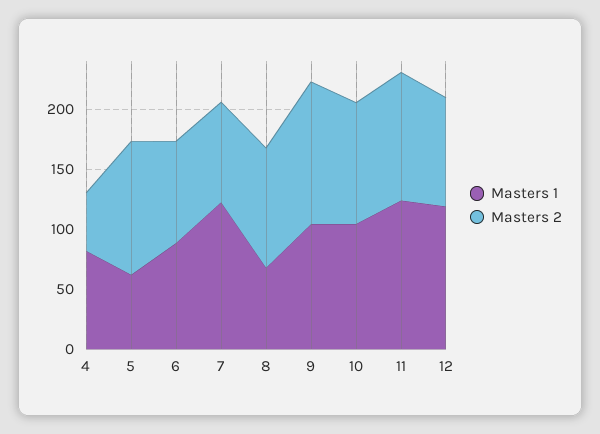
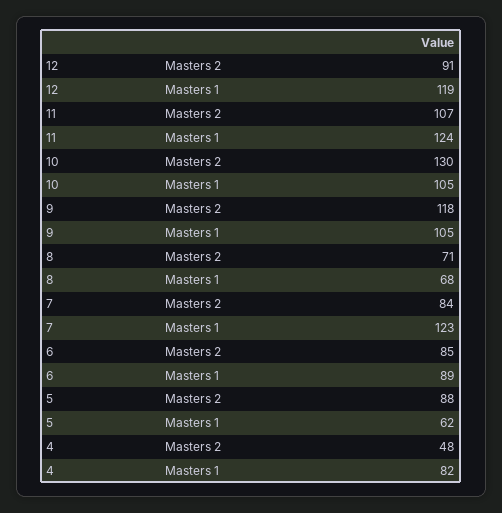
Masters 2, 5: 110 -> 88
Masters 2, 8: 100 -> 71
Masters 2, 10: 100 -> 130

